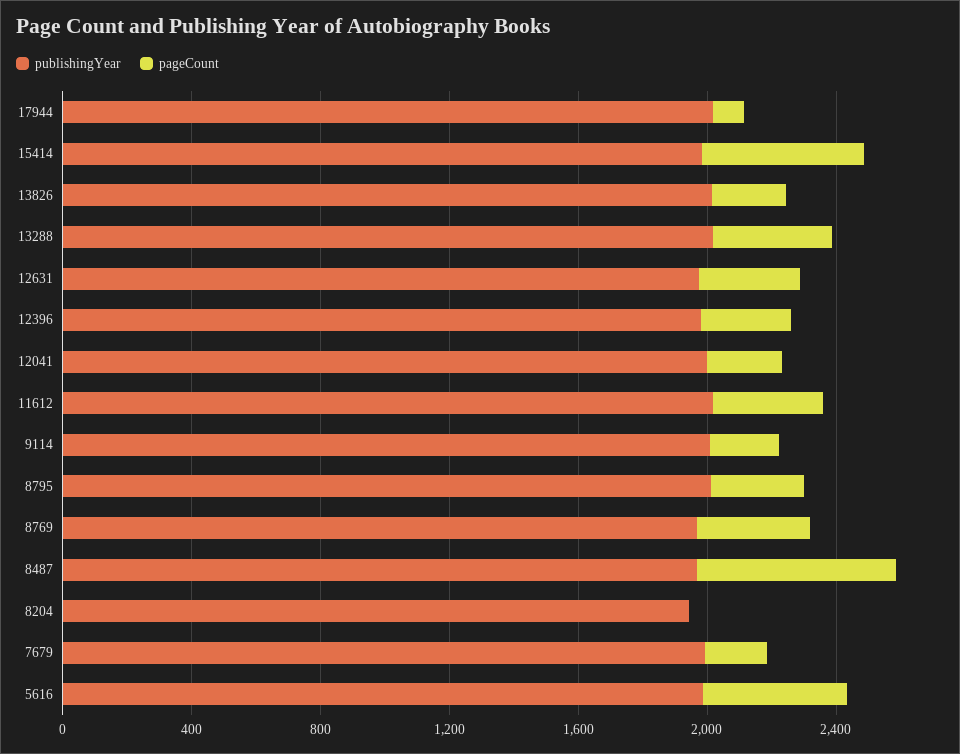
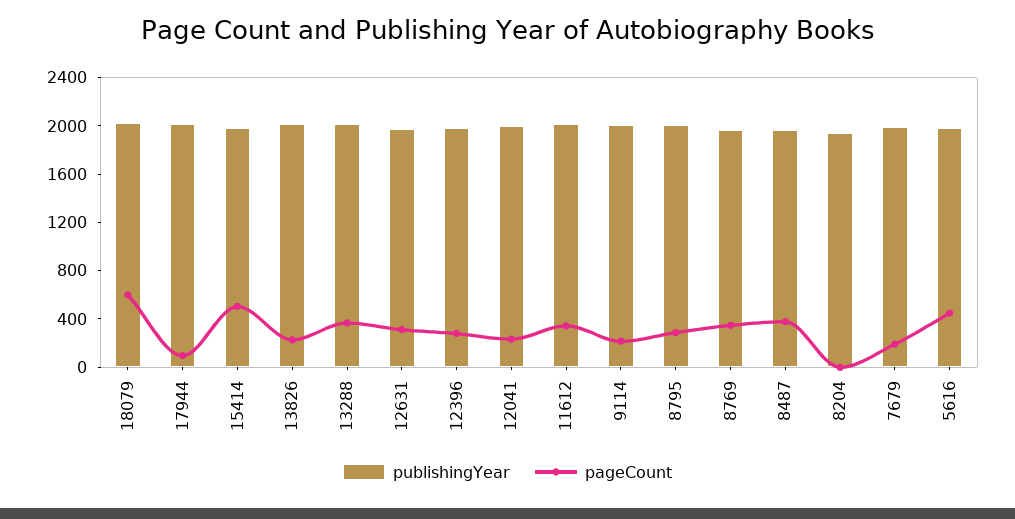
pageCount, 8487: 600 -> 400
publishingYear, 18079: none -> 2000
pageCount, 18079: none -> 600

